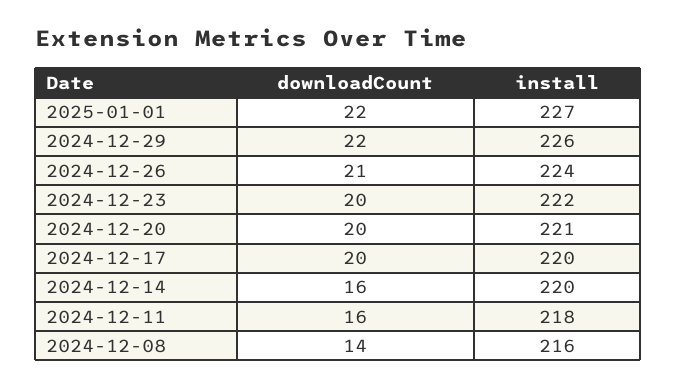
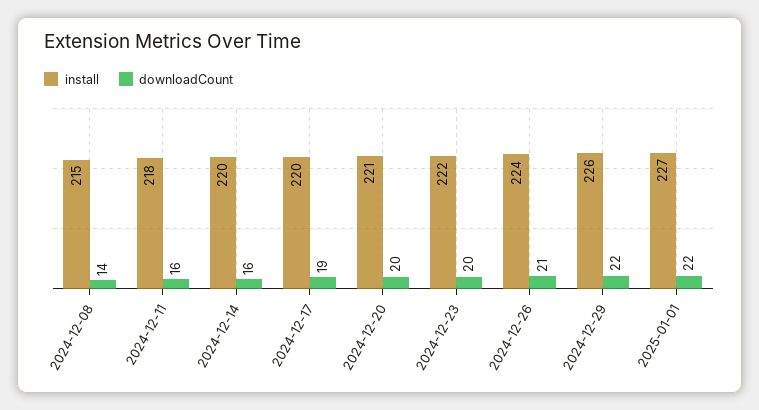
downloadCount, 2024-12-17: 20 -> 19
install, 2024-12-08: 216 -> 215

